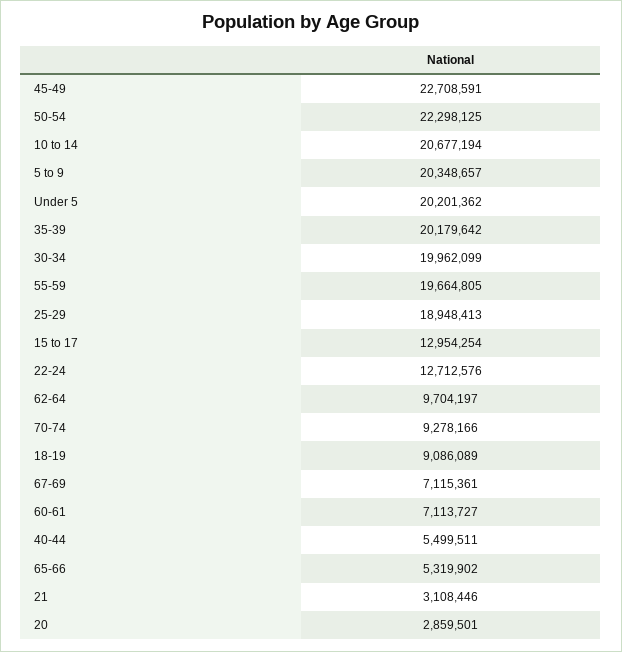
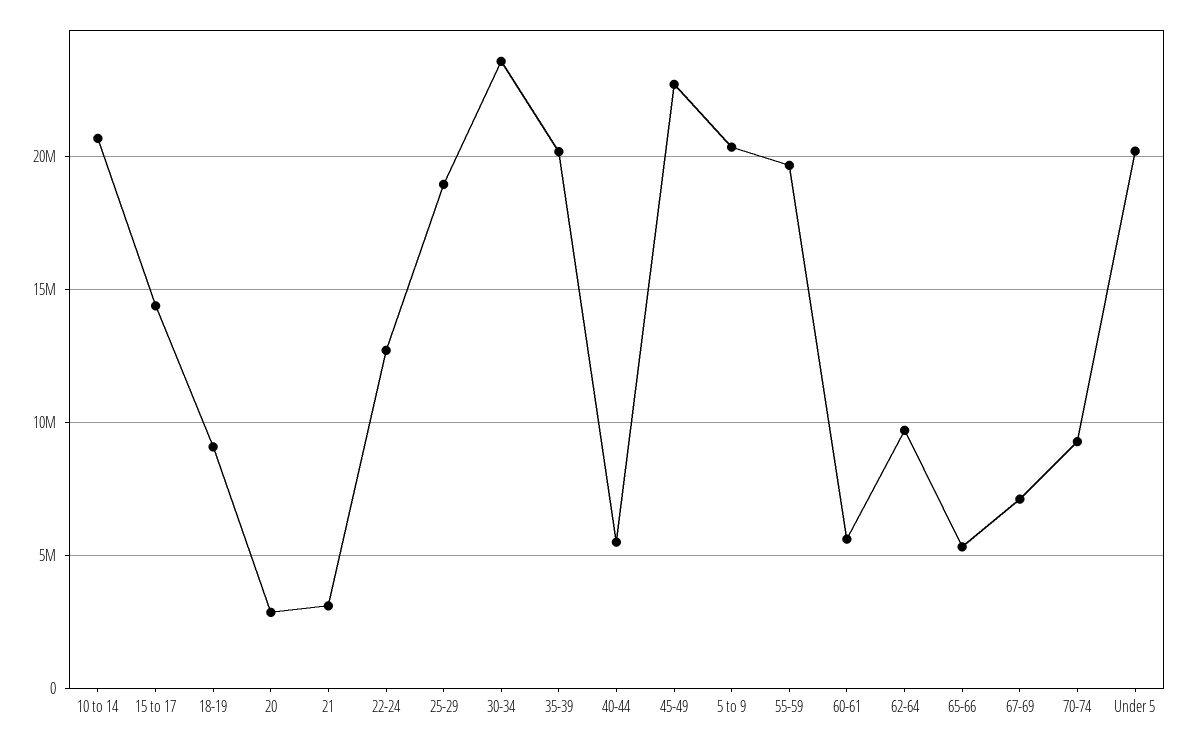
50-54: 22298125 -> none
30-34: 19962099 -> 23500000
15 to 17: 12954254 -> 14500000
60-61: 7113727 -> 5500000

